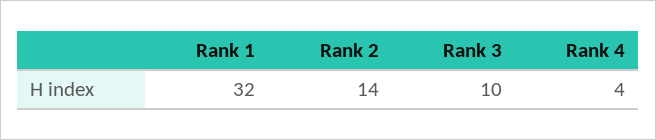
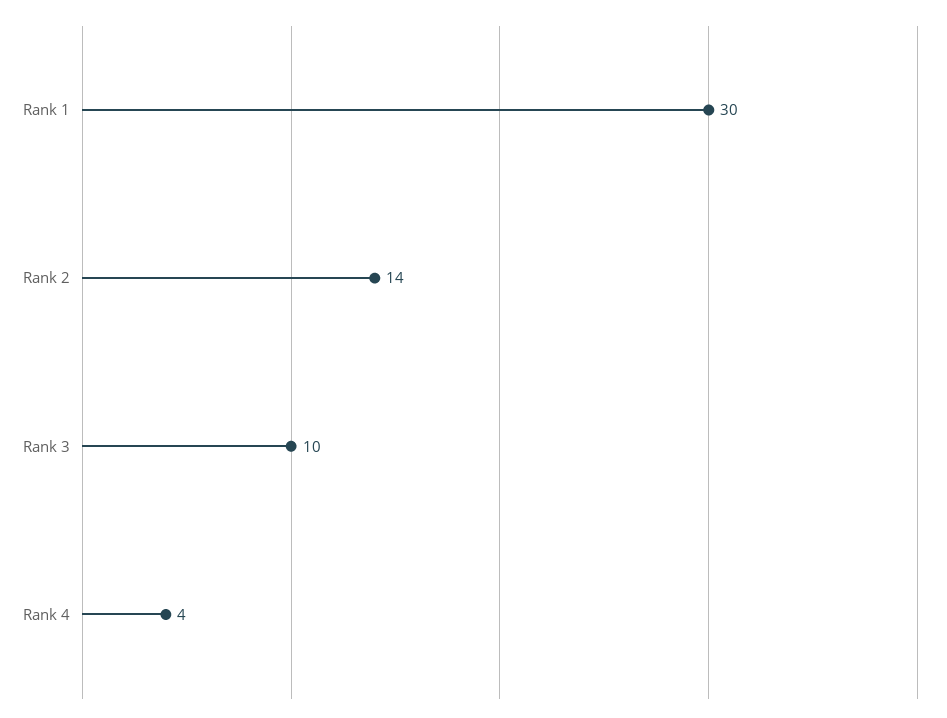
Rank 1: 32 -> 30

